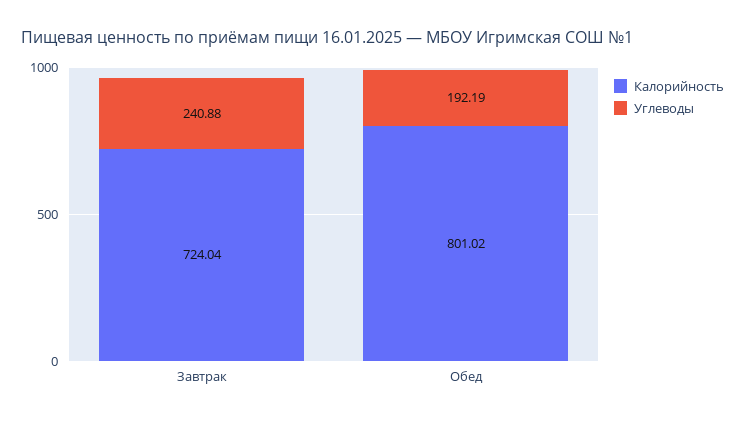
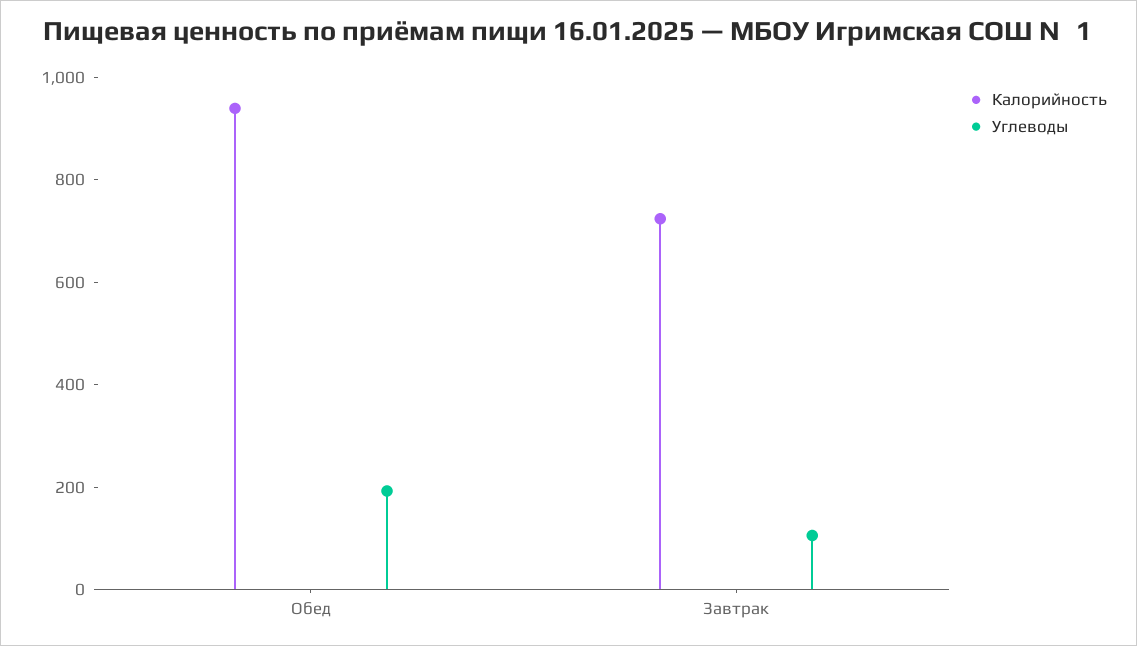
Углеводы, Завтрак: 240.88 -> 100
Калорийность, Обед: 801.02 -> 950

